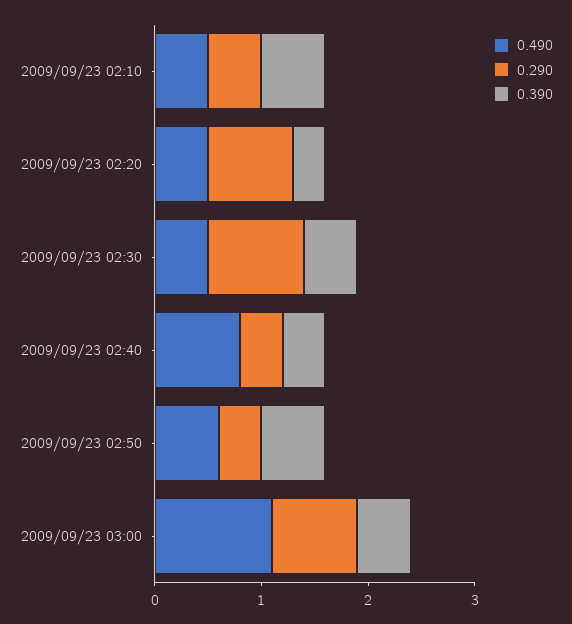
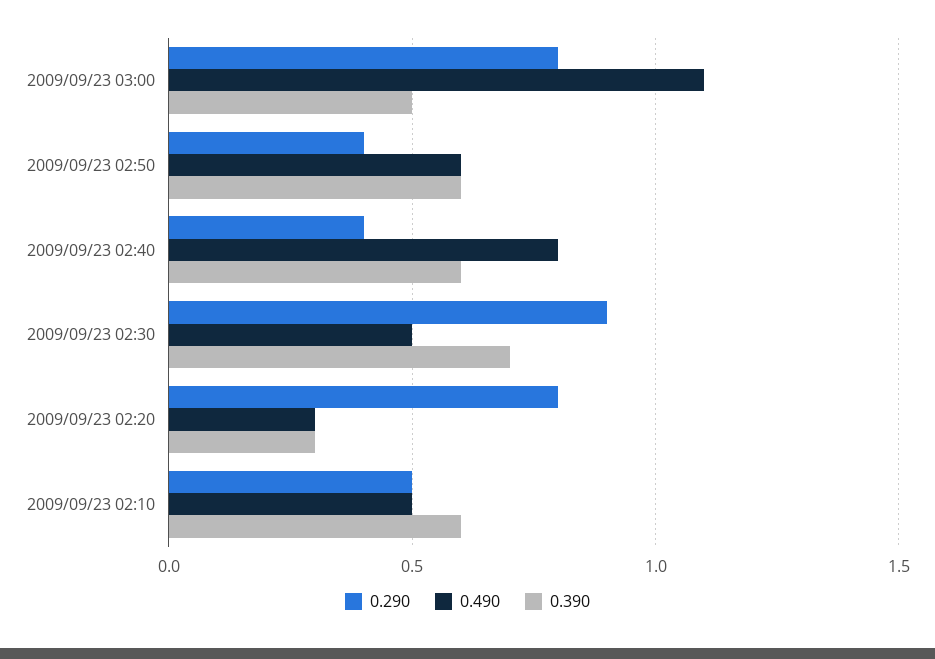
0.490, 2009/09/23 02:20: 0.5 -> 0.3
0.390, 2009/09/23 02:30: 0.5 -> 0.7
0.390, 2009/09/23 02:40: 0.4 -> 0.6

